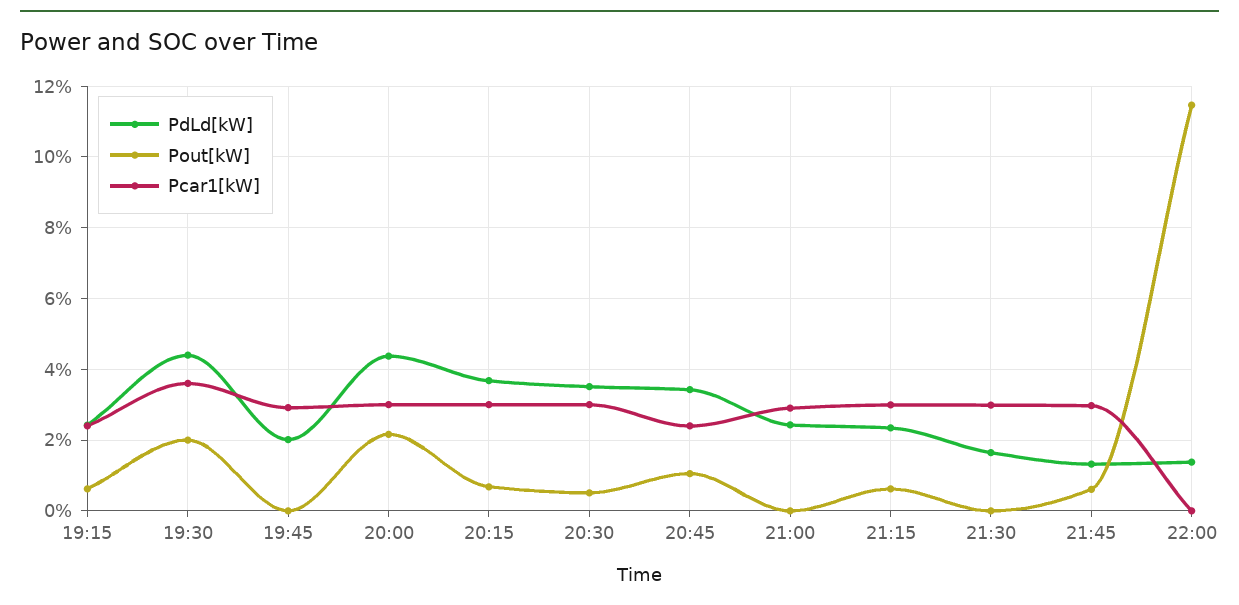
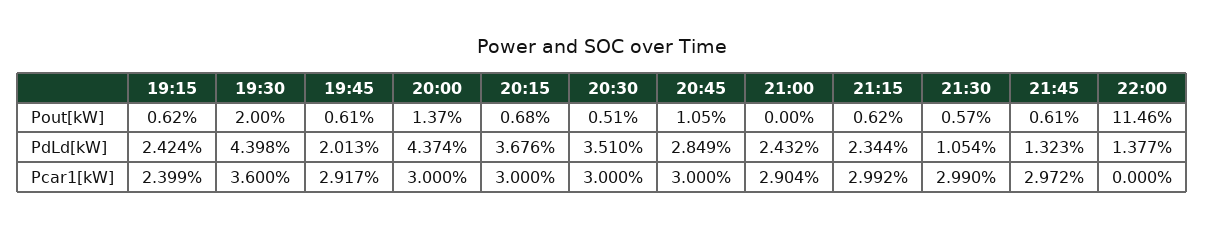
Pout[kW], 19:45: 0 -> 0.61
Pout[kW], 20:00: 2.2 -> 1.37
PdLd[kW], 20:45: 3.4 -> 2.849
Pcar1[kW], 20:45: 2.4 -> 3
PdLd[kW], 21:30: 1.6 -> 1.054
Pout[kW], 21:30: 0 -> 0.57

